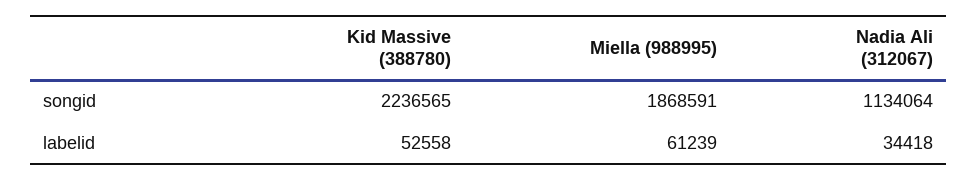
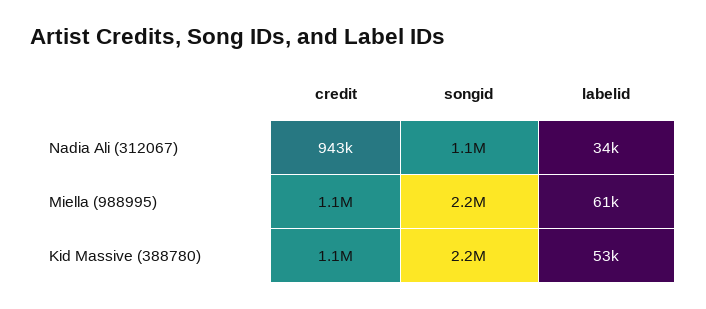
Miella (988995), songid: 1868591 -> 2200000
Nadia Ali (312067), credit: none -> 943000
Miella (988995), credit: none -> 1100000
Kid Massive (388780), credit: none -> 1100000

